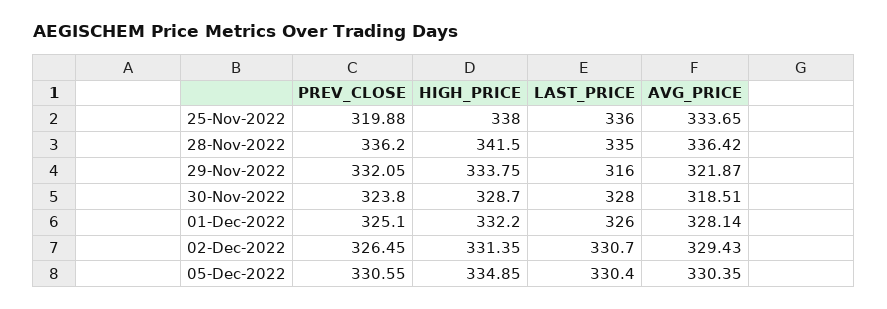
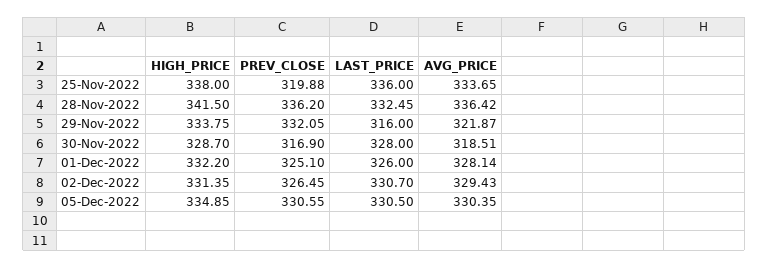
LAST_PRICE, 28-Nov-2022: 335 -> 332.45
PREV_CLOSE, 30-Nov-2022: 323.8 -> 316.9
LAST_PRICE, 05-Dec-2022: 330.4 -> 330.5

